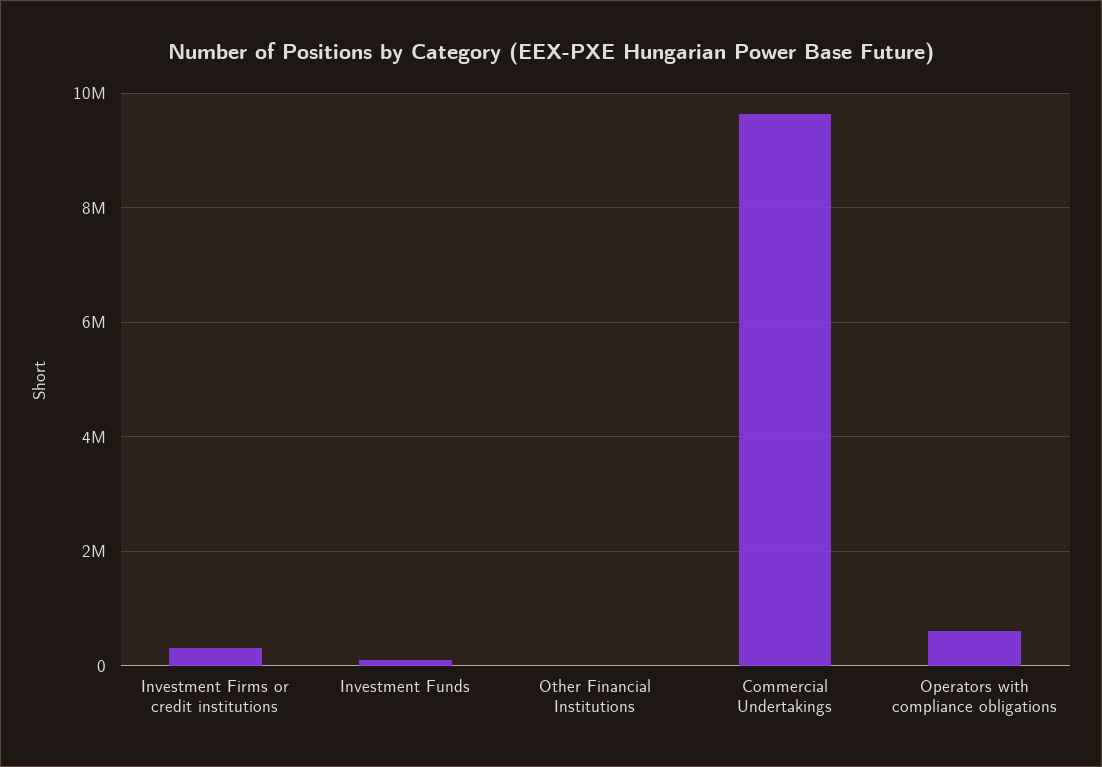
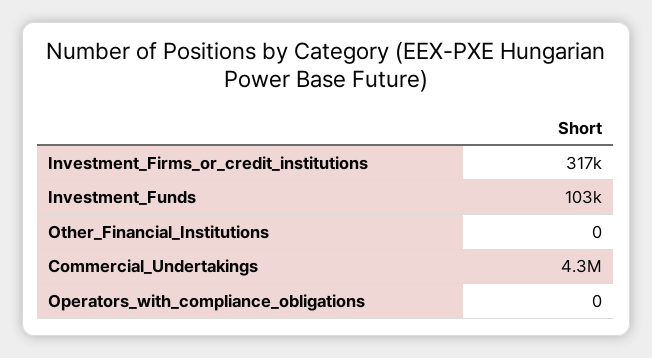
Commercial Undertakings: 9600000 -> 4300000
Operators with compliance obligations: 600000 -> 0

